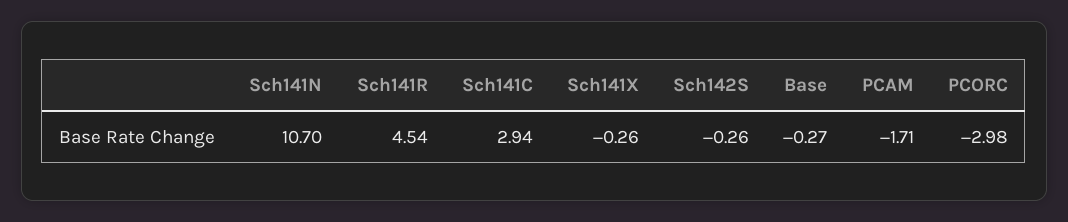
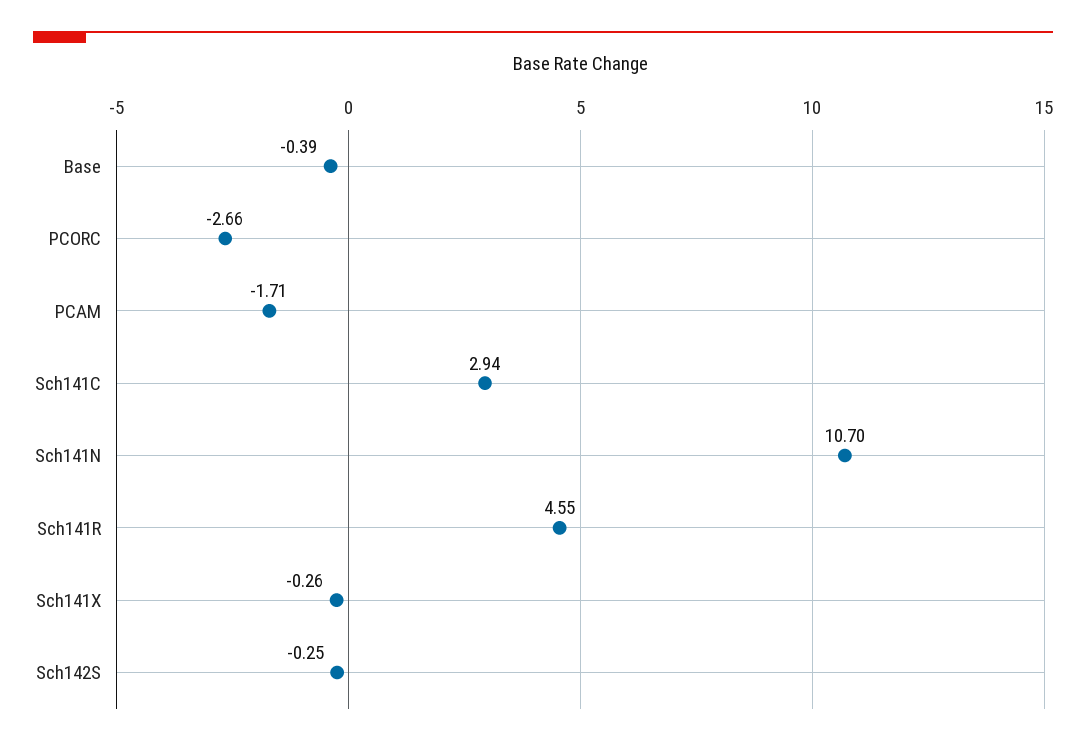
Sch141R: 4.54 -> 4.55
Sch142S: -0.26 -> -0.25
Base: -0.27 -> -0.39
PCORC: -2.98 -> -2.66

